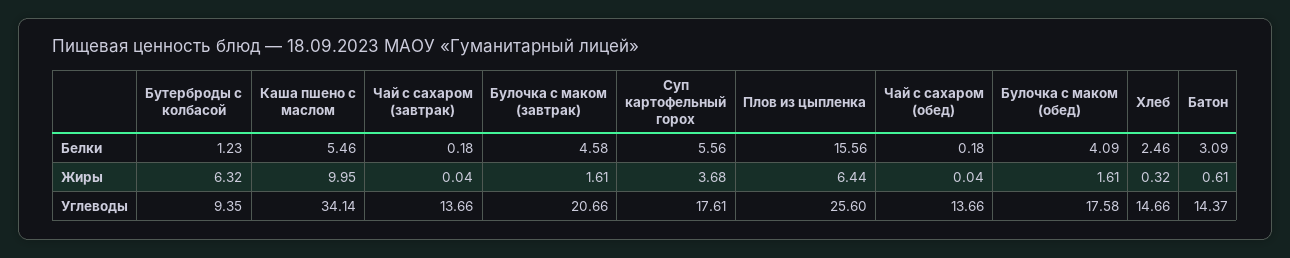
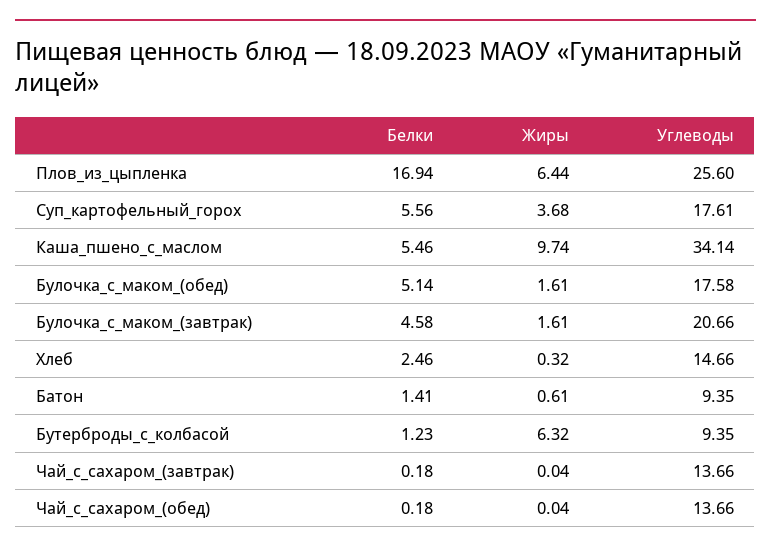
Плов из цыпленка, Белки: 15.56 -> 16.94
Булочка с маком (обед), Белки: 4.09 -> 5.14
Батон, Белки: 3.09 -> 1.41
Каша пшено с маслом, Жиры: 9.95 -> 9.74
Батон, Углеводы: 14.37 -> 9.35

